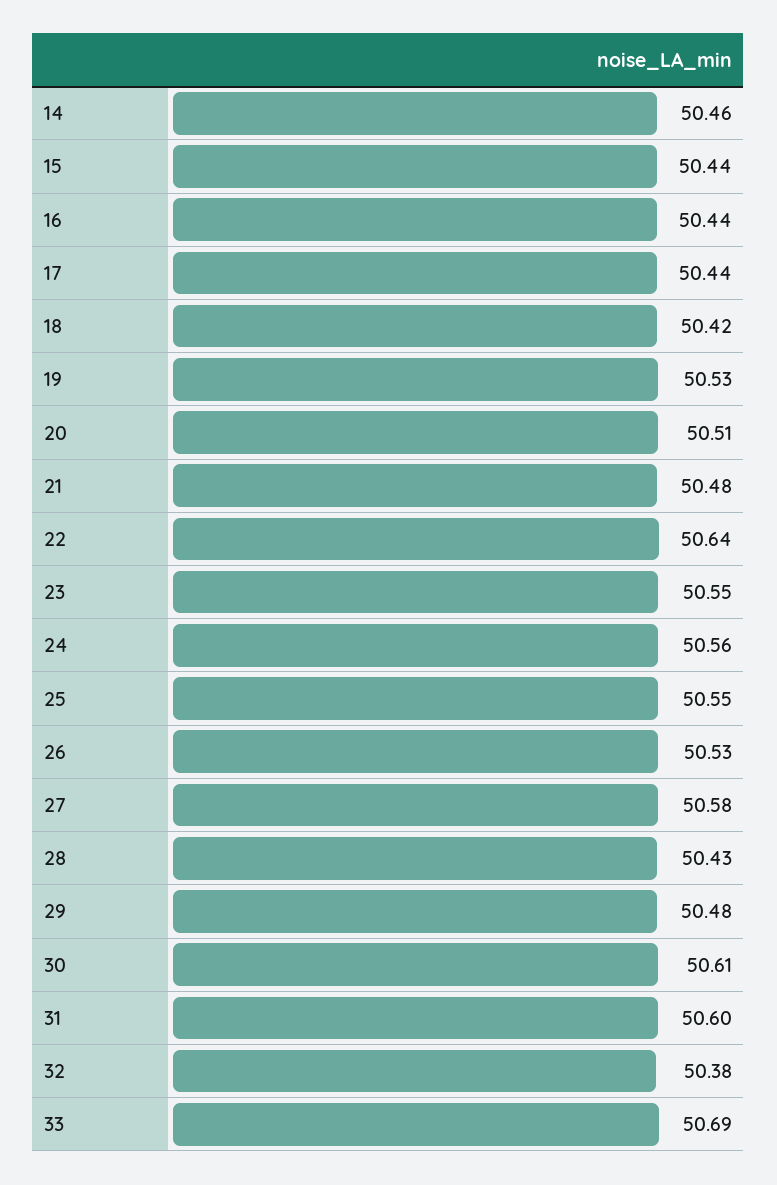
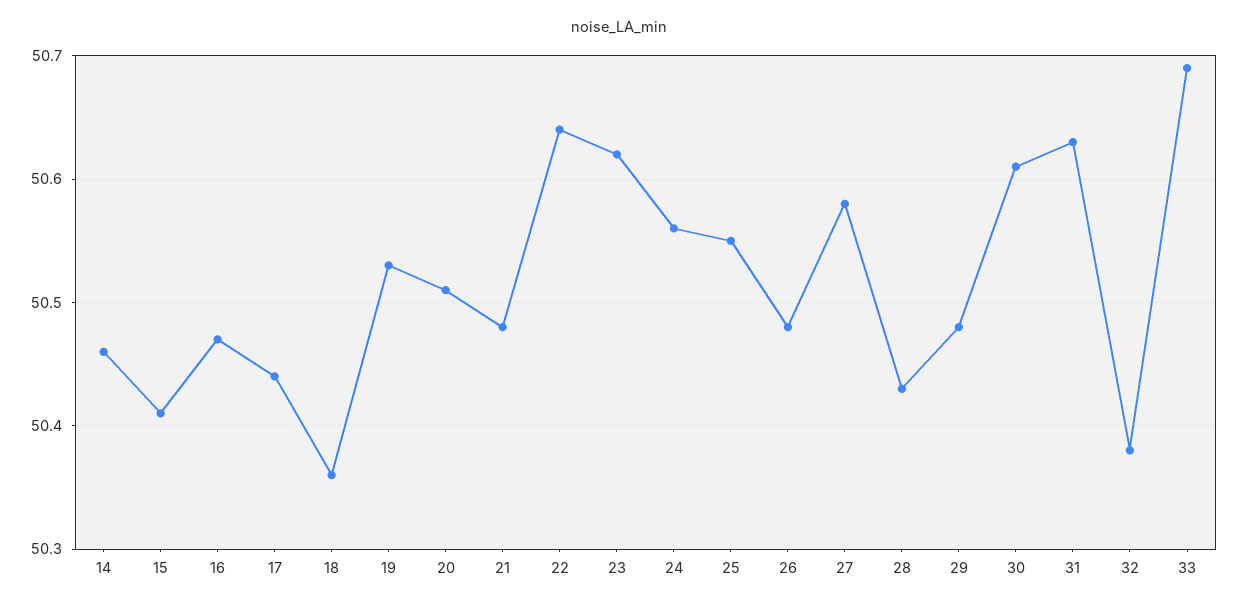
15: 50.44 -> 50.41
16: 50.44 -> 50.47
18: 50.42 -> 50.36
23: 50.55 -> 50.62
26: 50.53 -> 50.48
31: 50.6 -> 50.63

